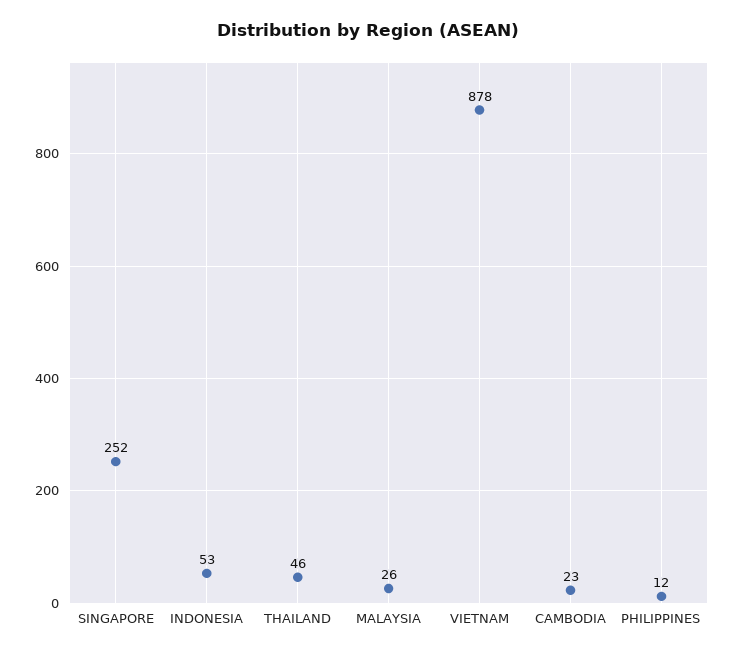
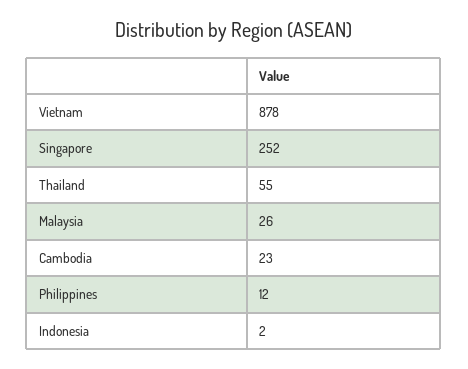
INDONESIA: 53 -> 2
THAILAND: 46 -> 55

